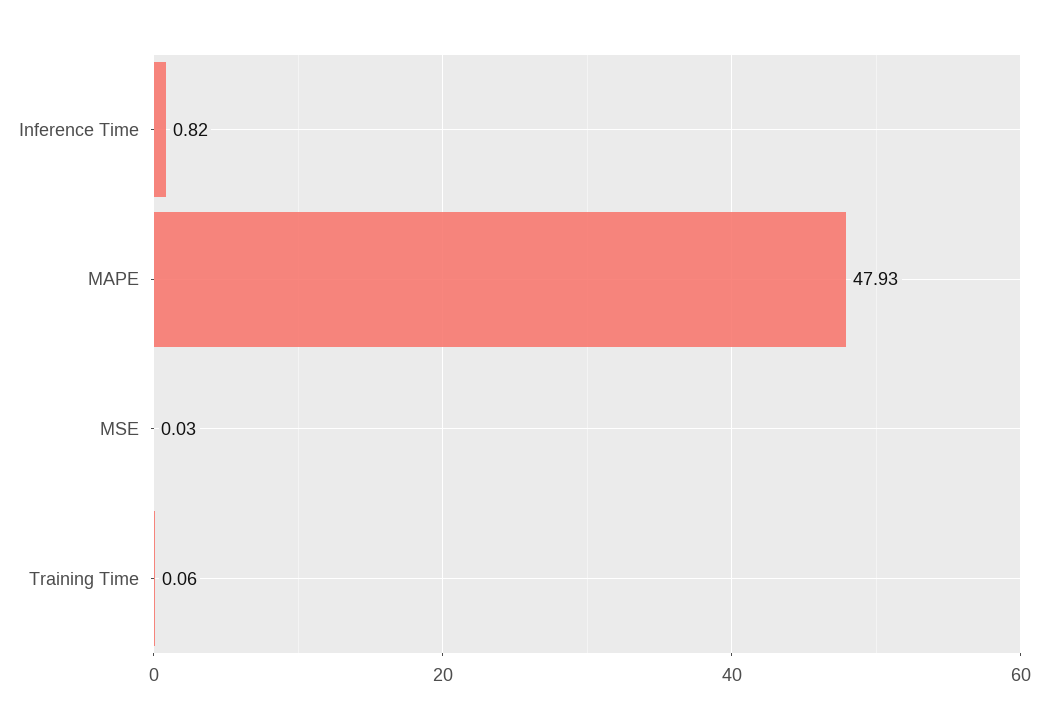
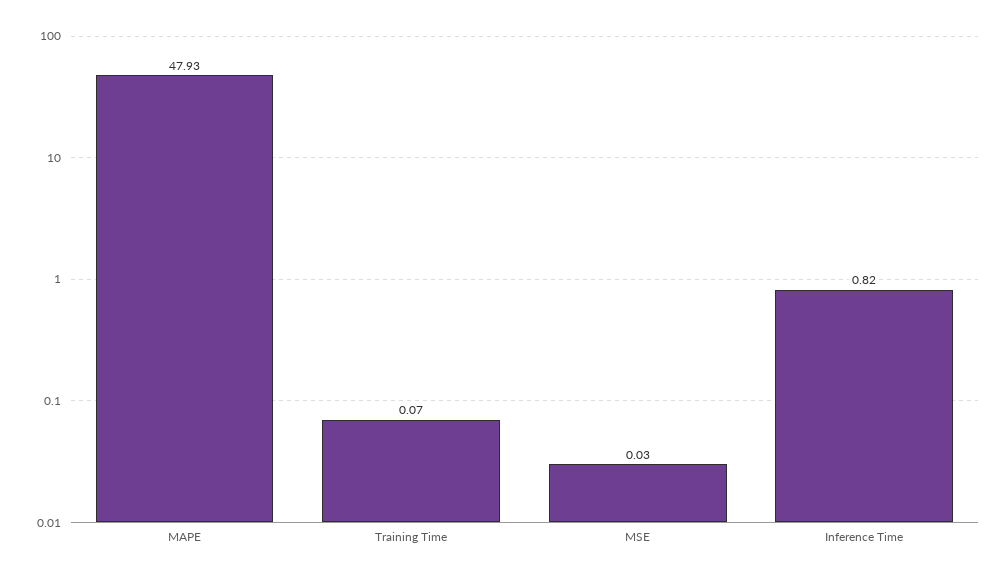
Training Time: 0.06 -> 0.07

